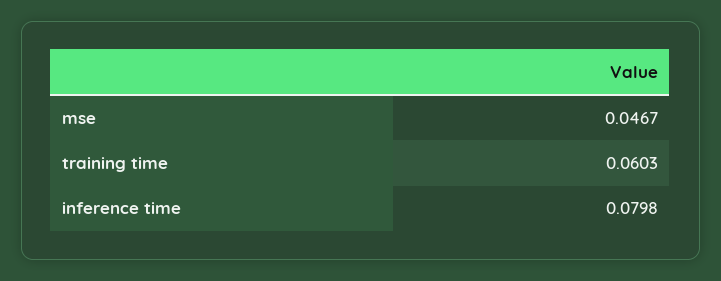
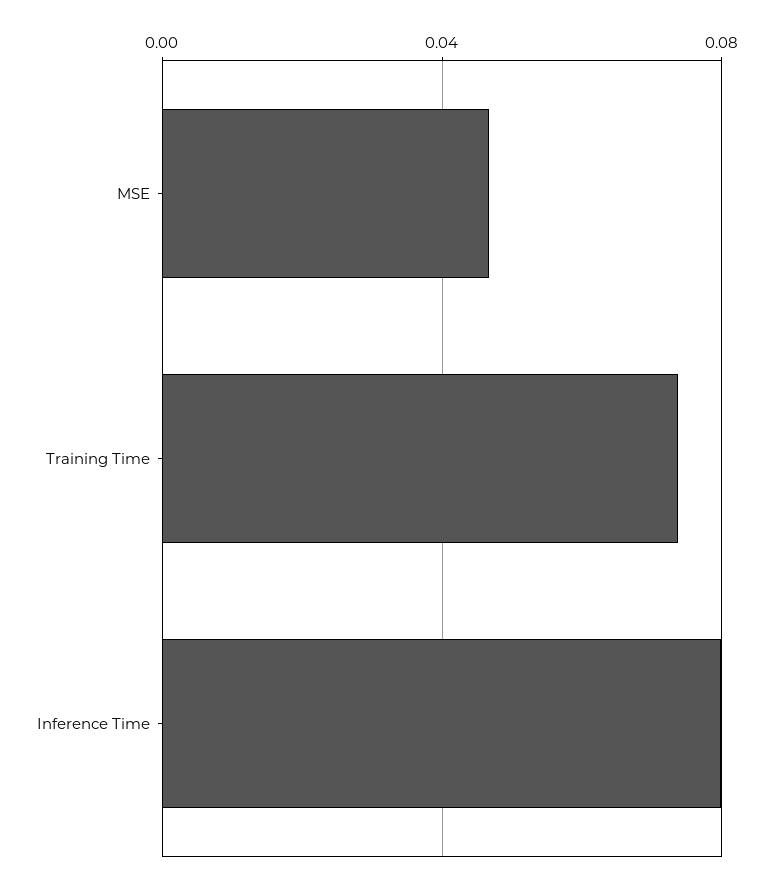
training time: 0.0603 -> 0.075

